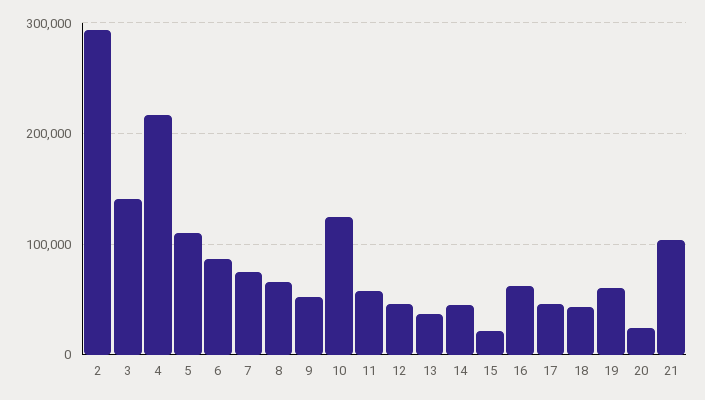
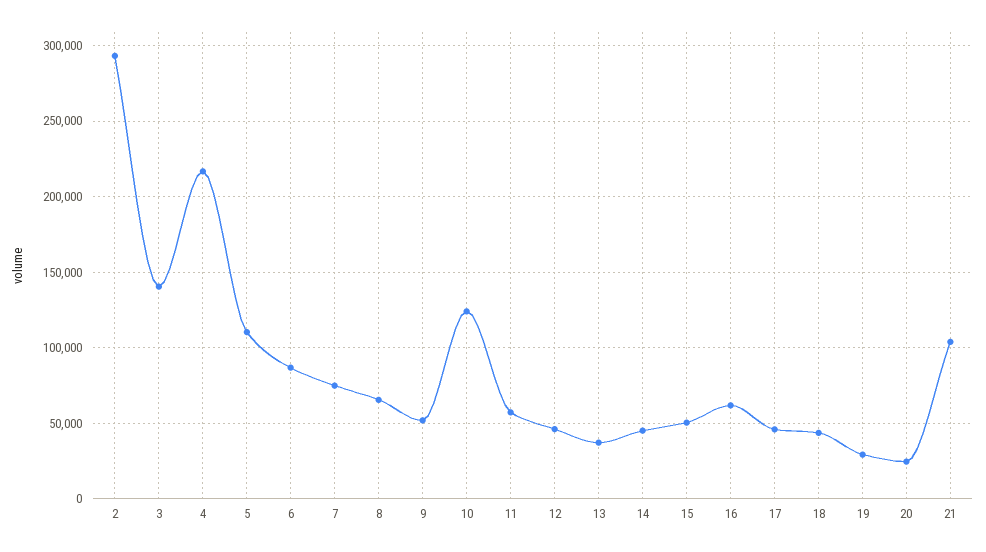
15: 20000 -> 50000
19: 60000 -> 30000

